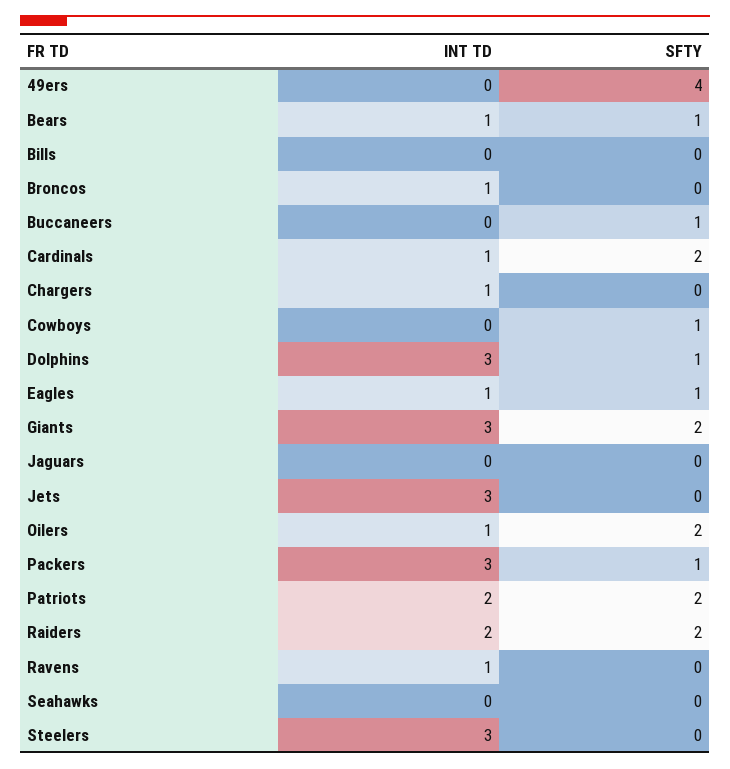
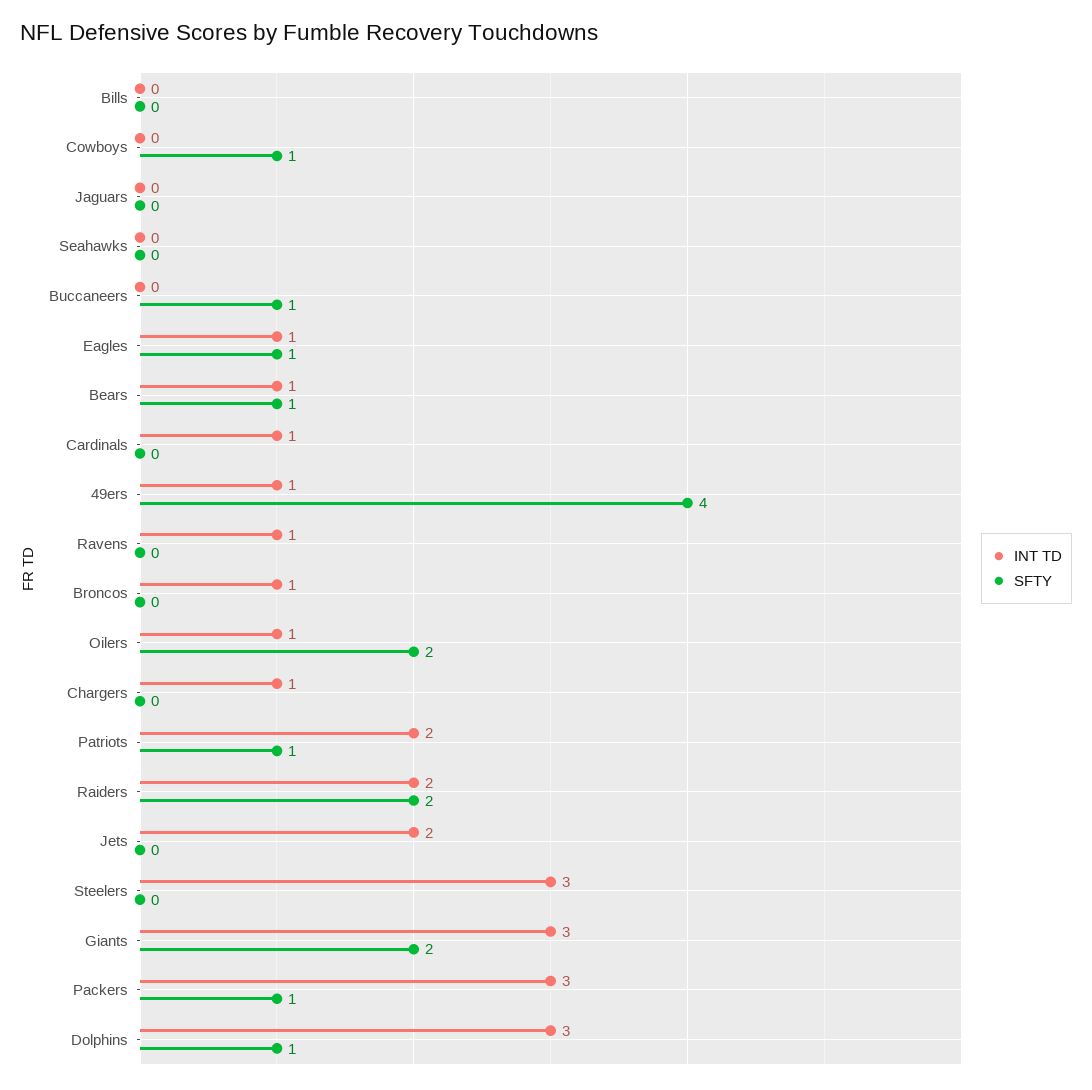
INT TD, 49ers: 0 -> 1
SFTY, Cardinals: 2 -> 0
INT TD, Jets: 3 -> 2
SFTY, Patriots: 2 -> 1

